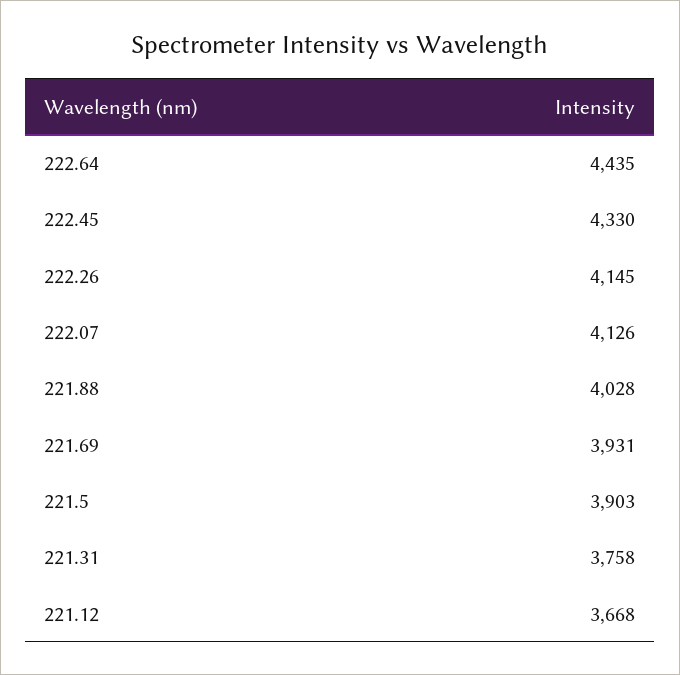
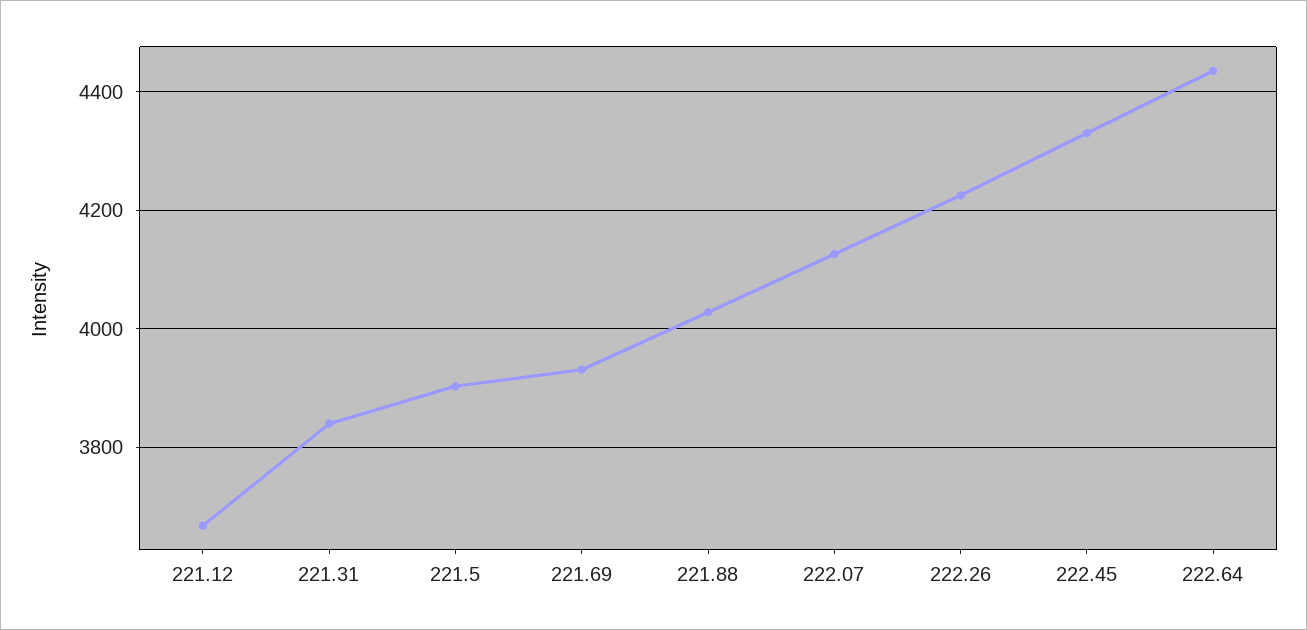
222.26: 4145 -> 4220
221.31: 3758 -> 3840

